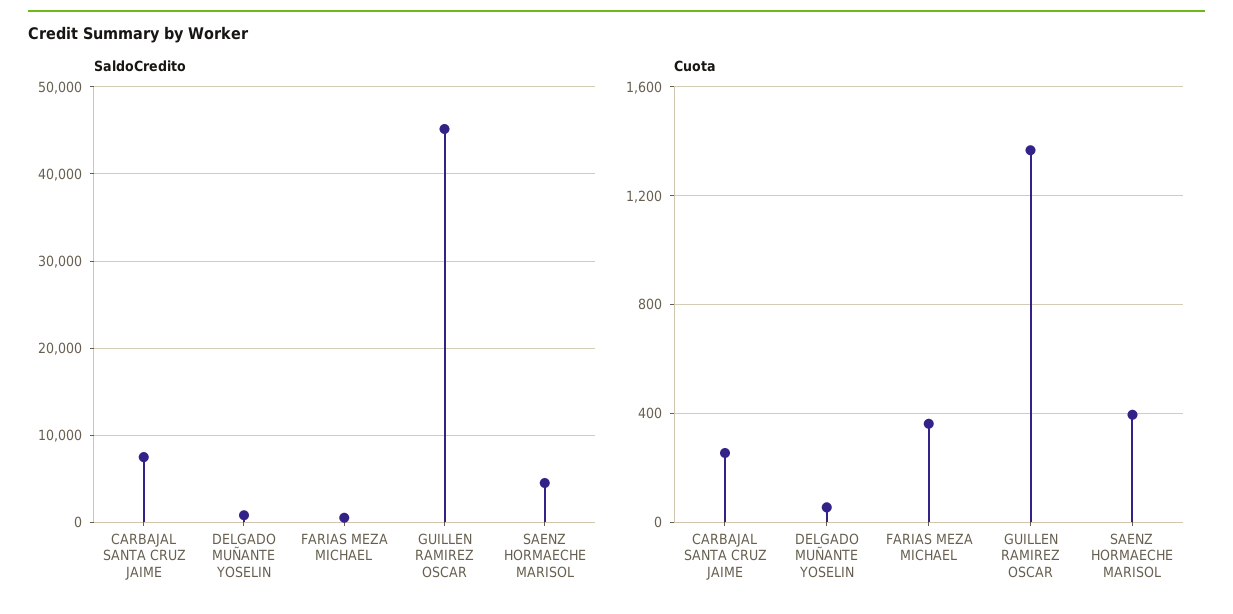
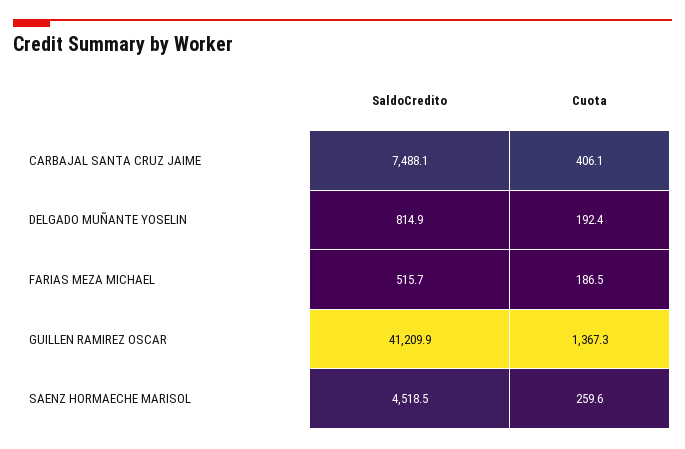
SaldoCredito, GUILLEN RAMIREZ OSCAR: 45000 -> 41209.9
Cuota, CARBAJAL SANTA CRUZ JAIME: 250 -> 406.1
Cuota, DELGADO MUÑANTE YOSELIN: 50 -> 192.4
Cuota, FARIAS MEZA MICHAEL: 350 -> 186.5
Cuota, SAENZ HORMAECHE MARISOL: 400 -> 259.6

